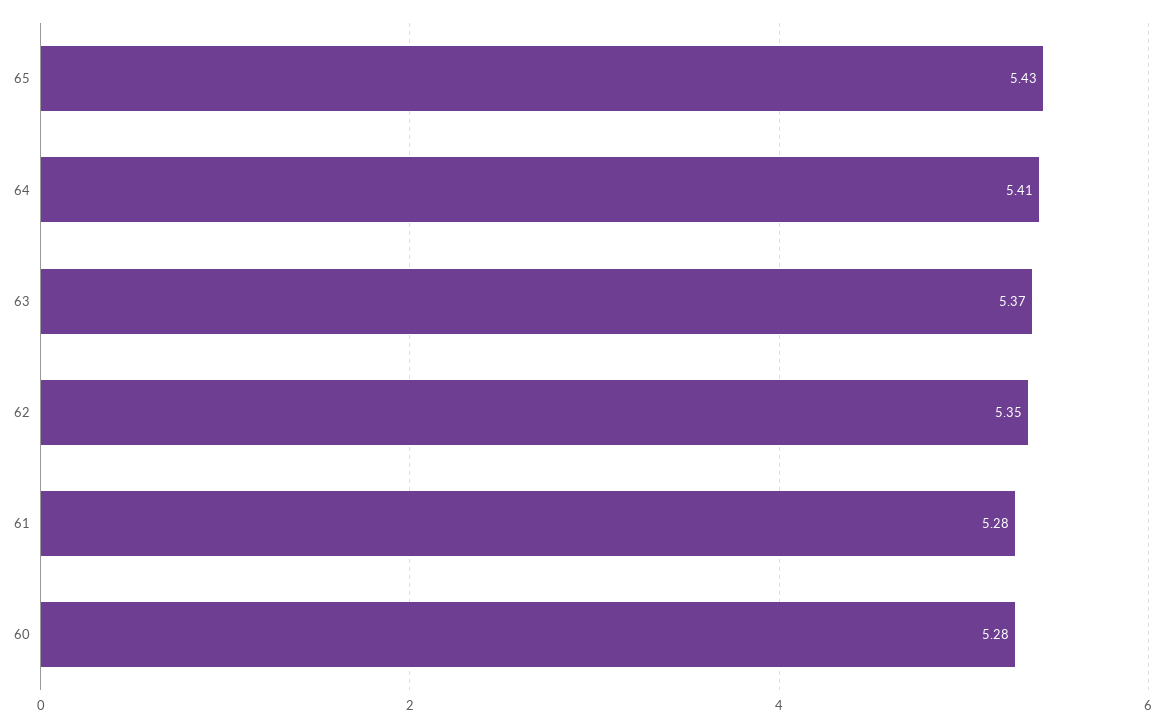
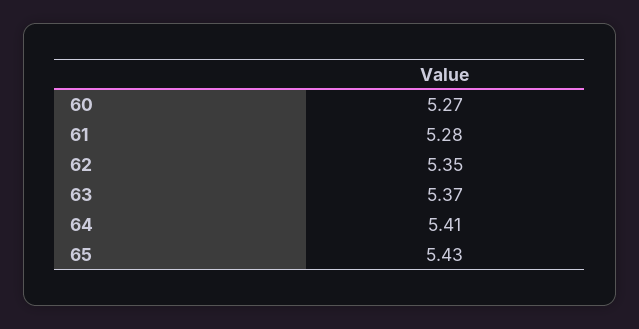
60: 5.28 -> 5.27

